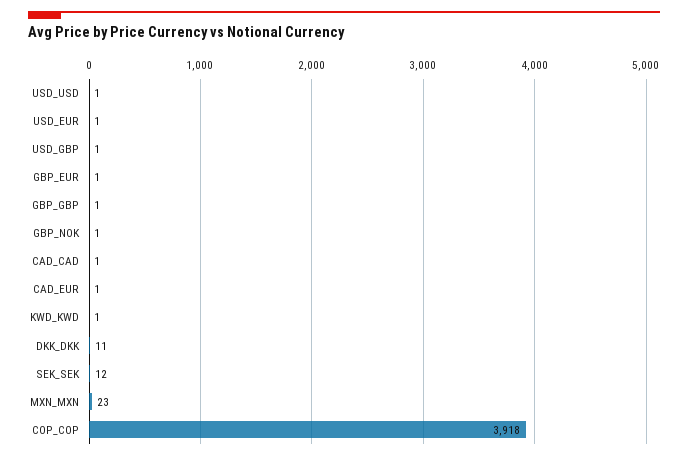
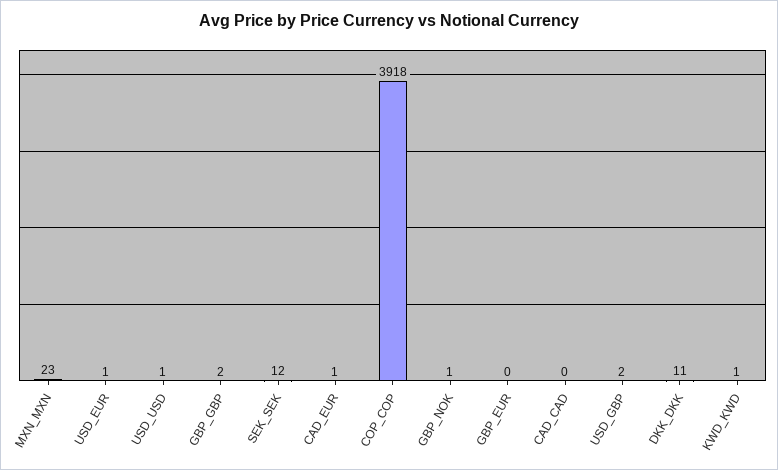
USD_GBP: 1 -> 2
GBP_EUR: 1 -> 0
GBP_GBP: 1 -> 2
CAD_CAD: 1 -> 0

